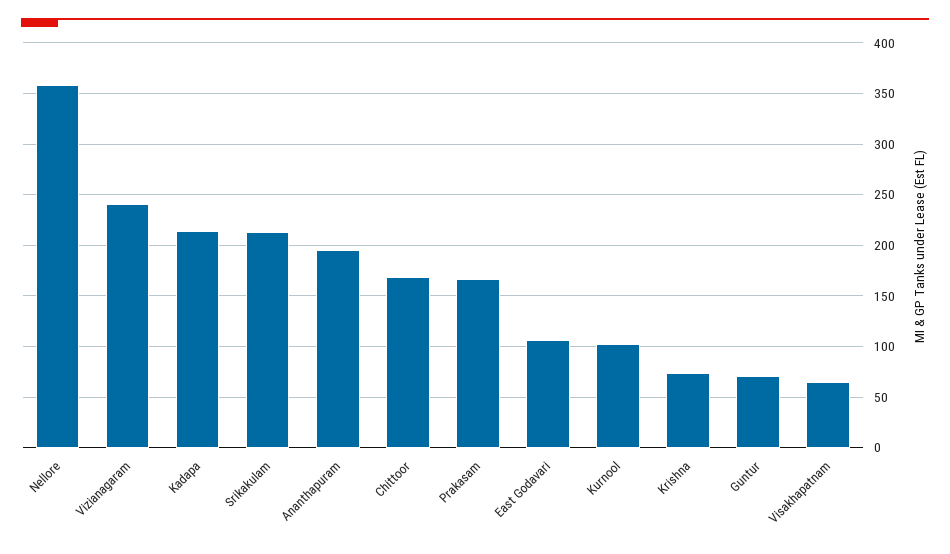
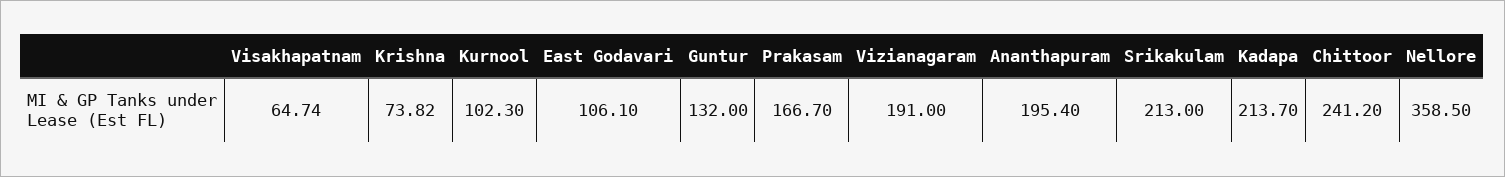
Vizianagaram: 240 -> 191
Chittoor: 170 -> 241.2
Guntur: 70 -> 132

